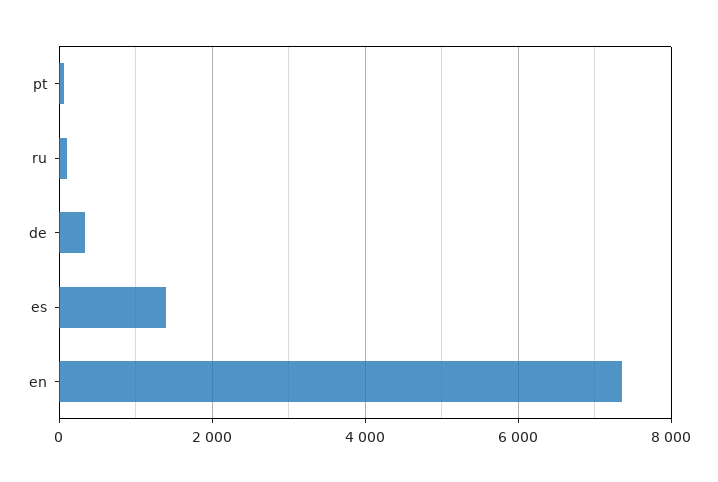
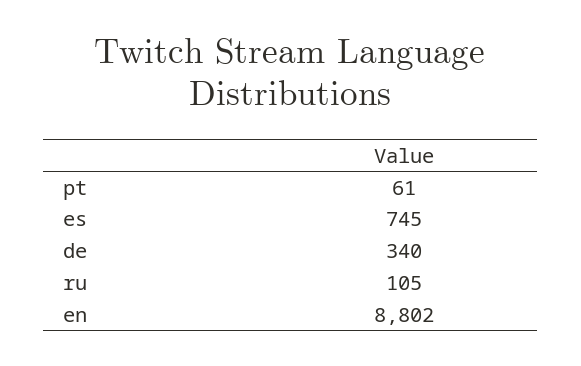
es: 1400 -> 745
en: 7400 -> 8802

